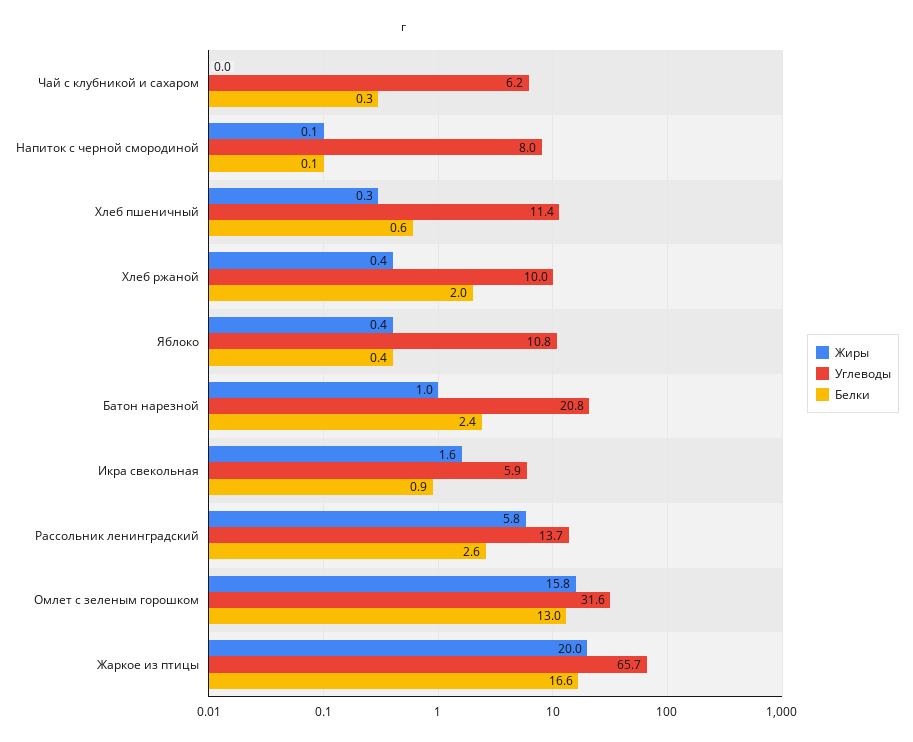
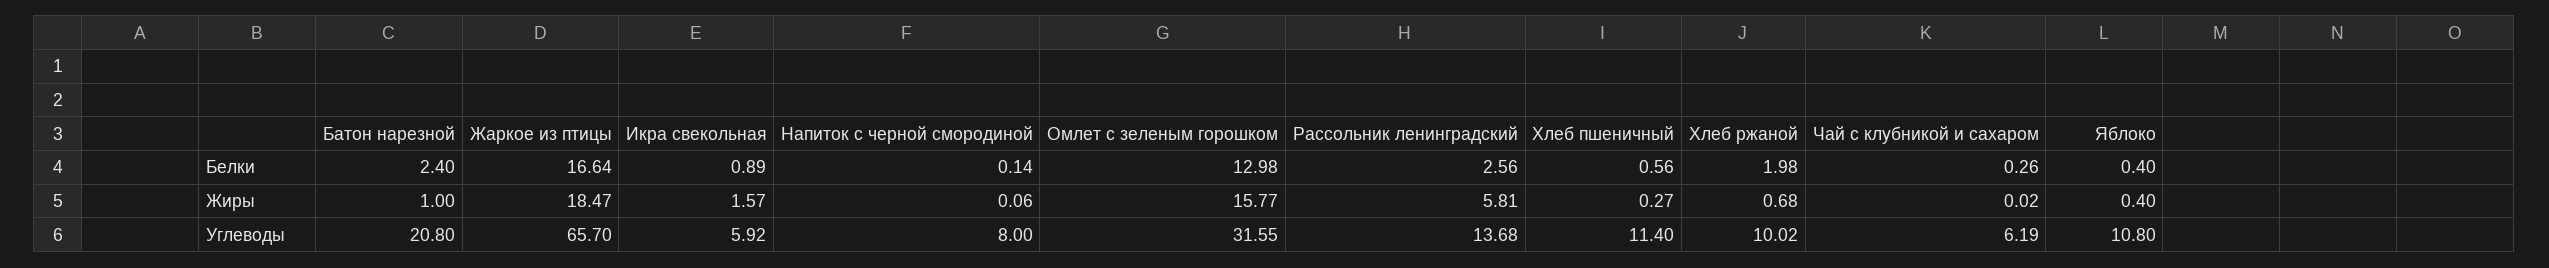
Жиры, Хлеб ржаной: 0.4 -> 0.68
Жиры, Жаркое из птицы: 20 -> 18.47

